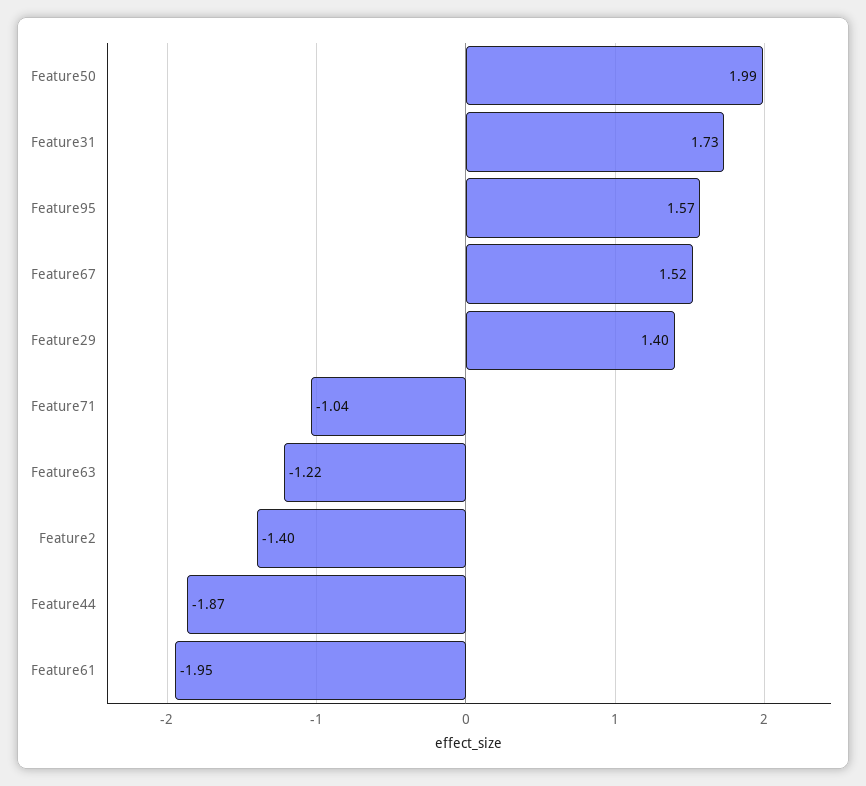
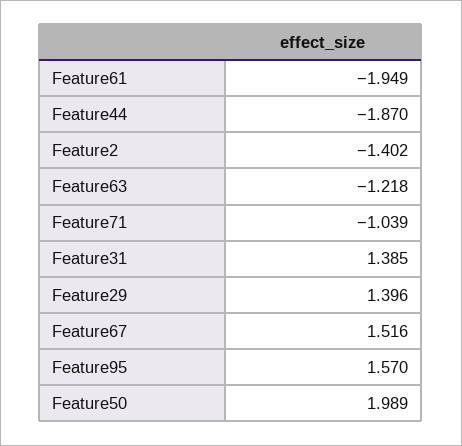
Feature31: 1.73 -> 1.385

